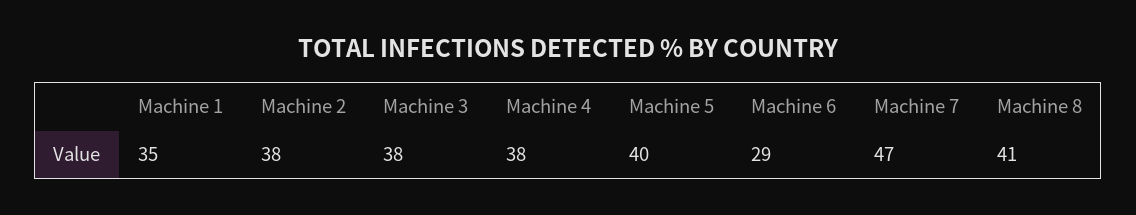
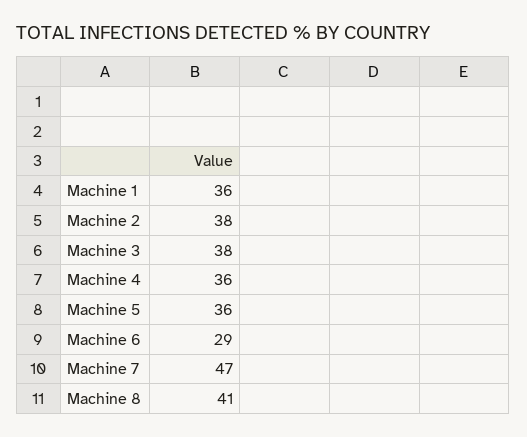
Machine 1: 35 -> 36
Machine 4: 38 -> 36
Machine 5: 40 -> 36

